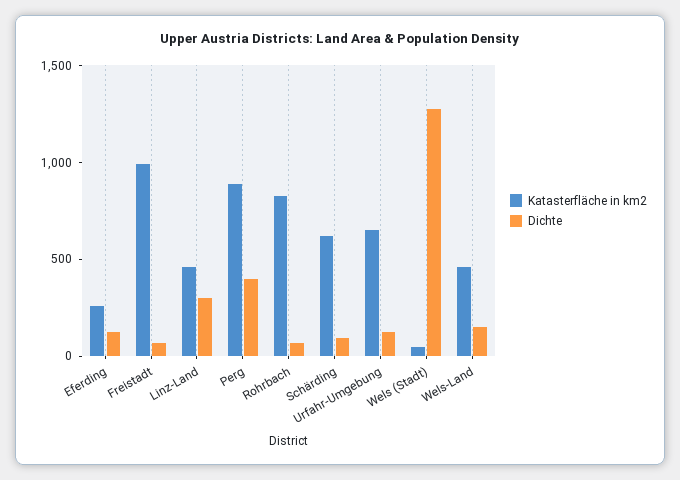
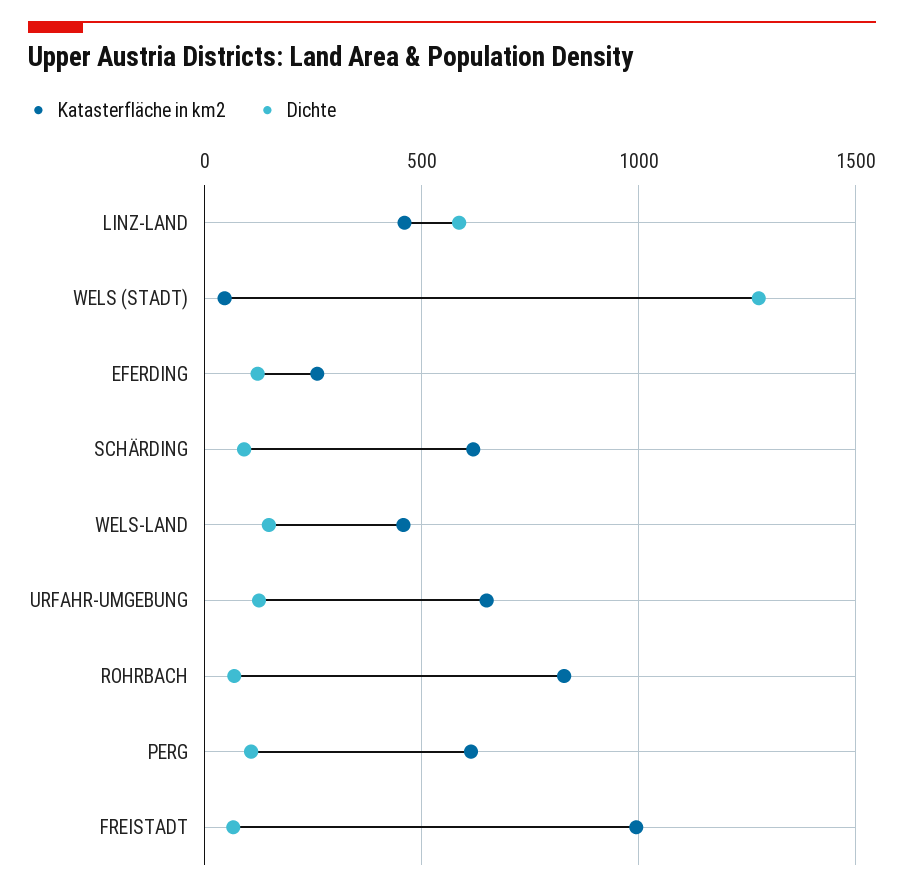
Dichte, Linz-Land: 300 -> 600
Katasterfläche in km2, Perg: 900 -> 600
Dichte, Perg: 400 -> 100

